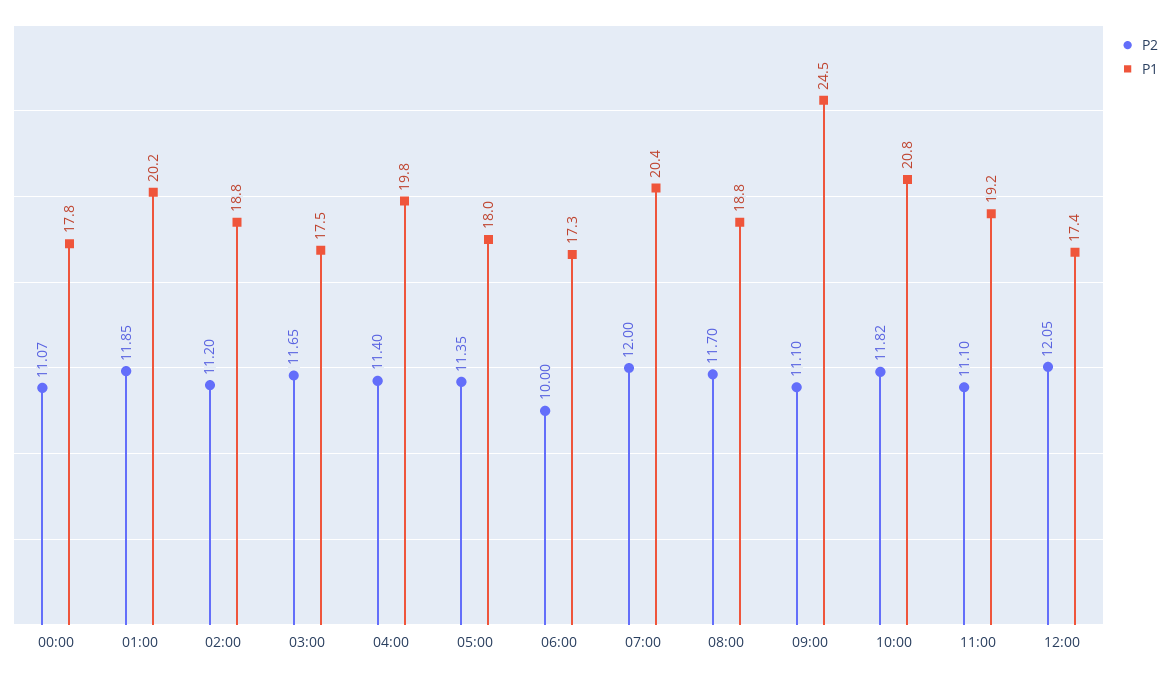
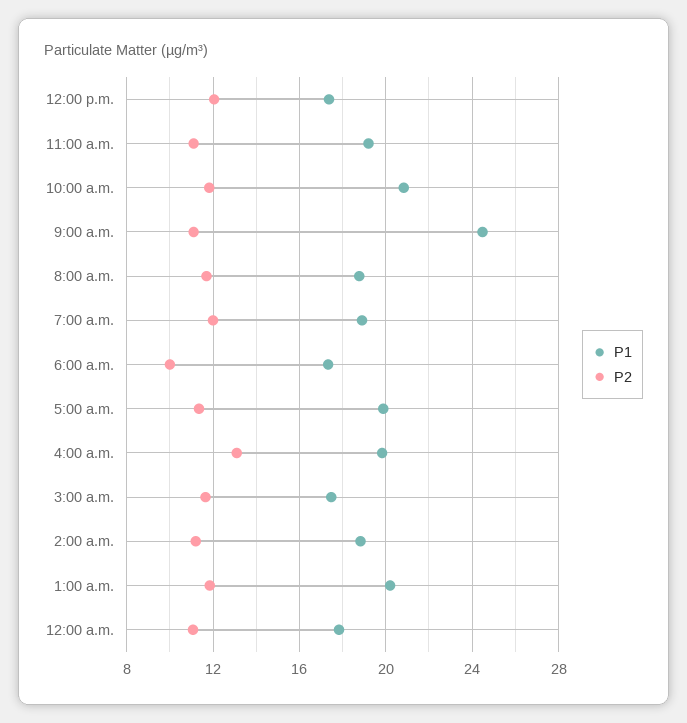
P2, 04:00: 11.4 -> 13
P1, 05:00: 18 -> 20
P1, 07:00: 20.4 -> 19

